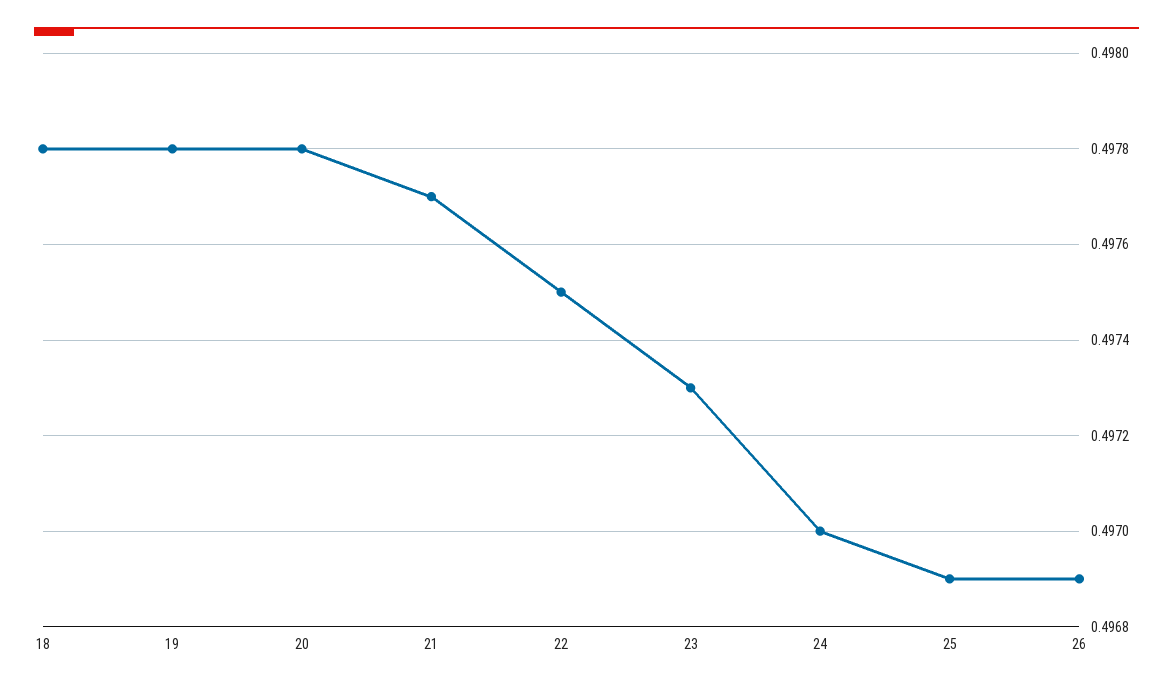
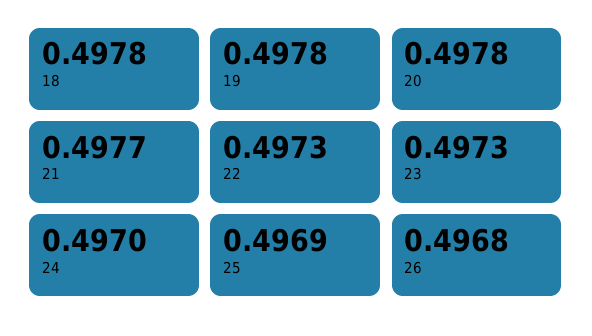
22: 0.4975 -> 0.4973
26: 0.4969 -> 0.4968

